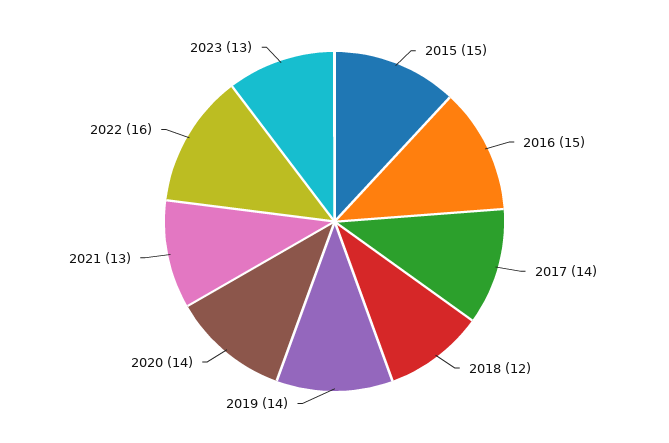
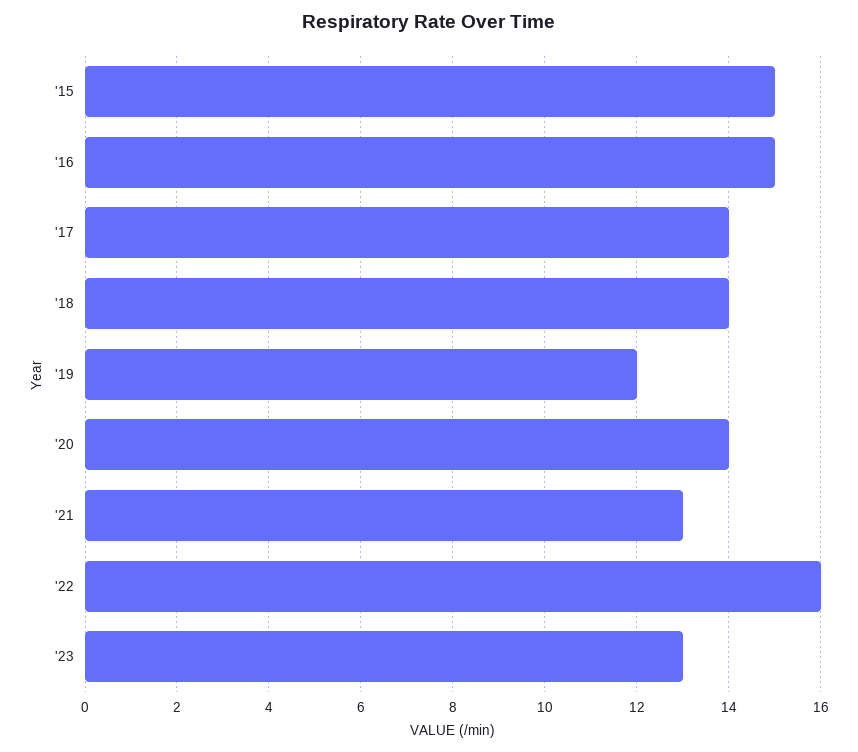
2018: 12 -> 14
2019: 14 -> 12

